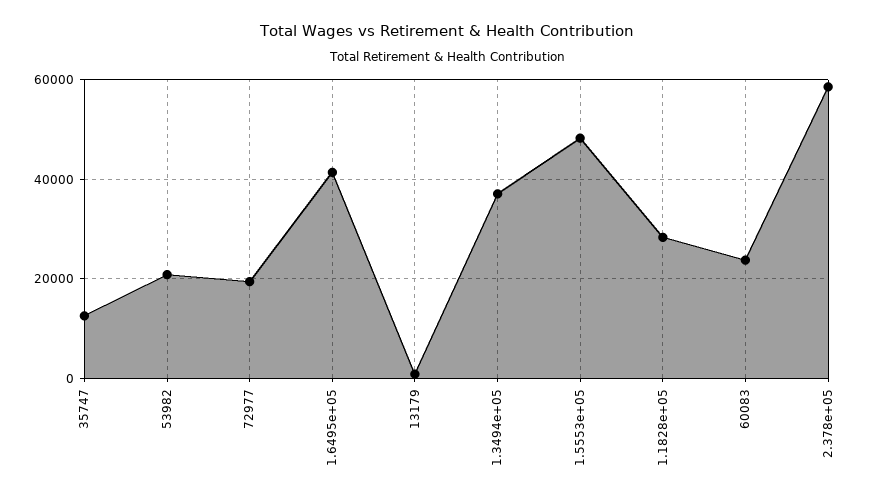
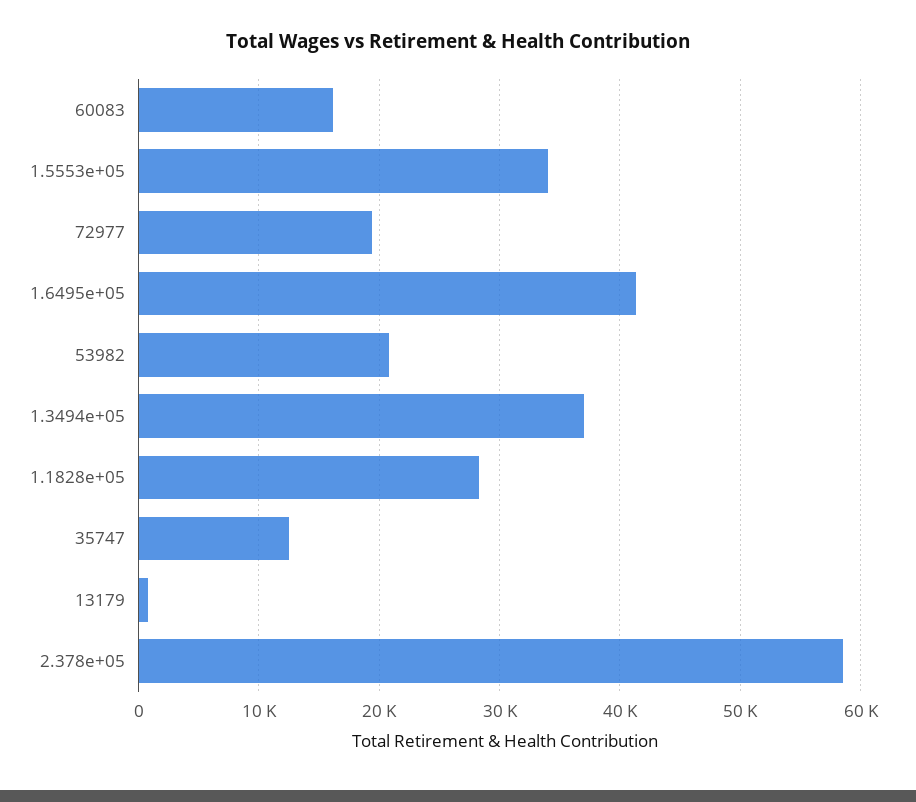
1.5553e+05: 48000 -> 34000
60083: 24000 -> 16000

